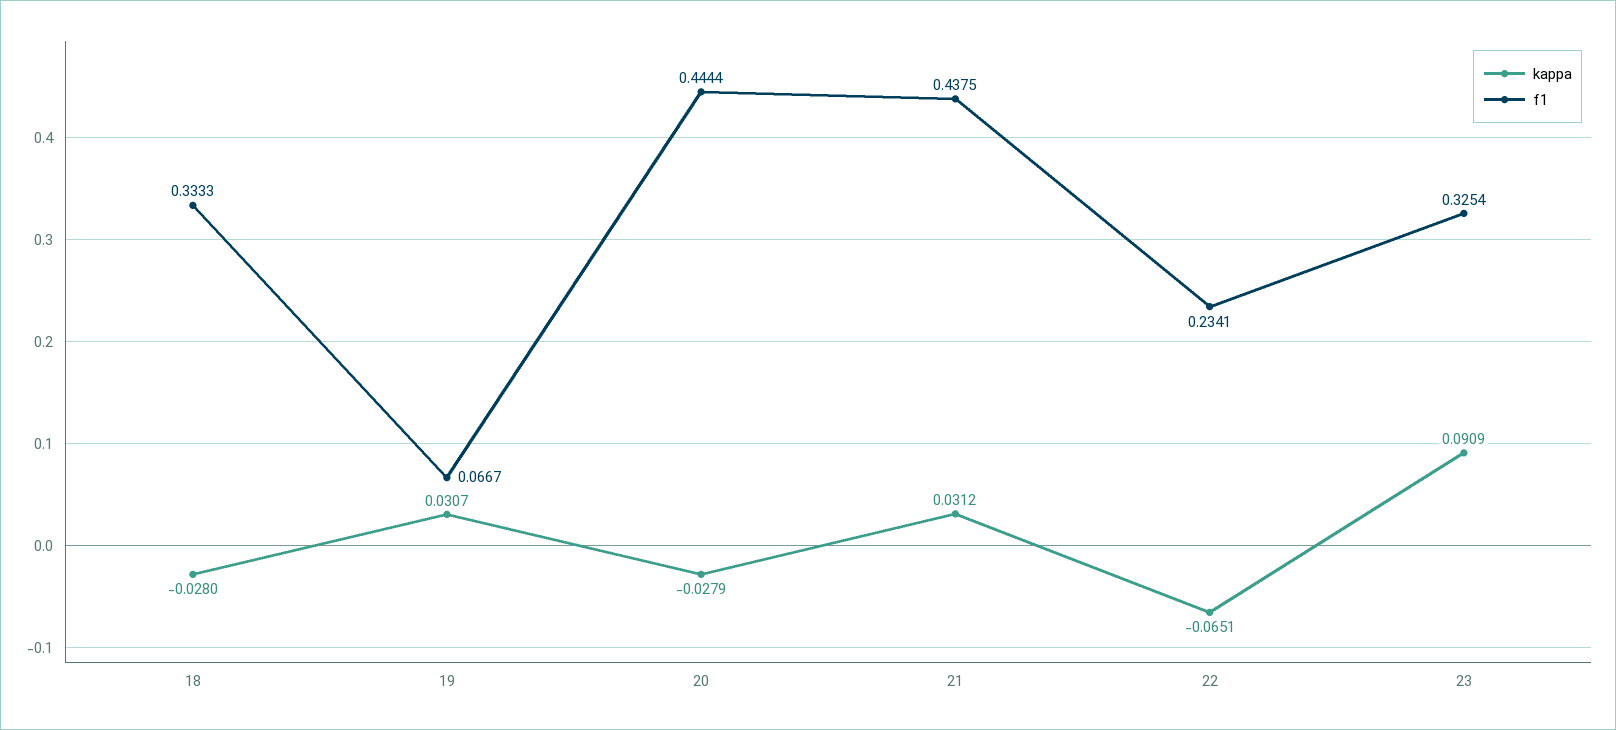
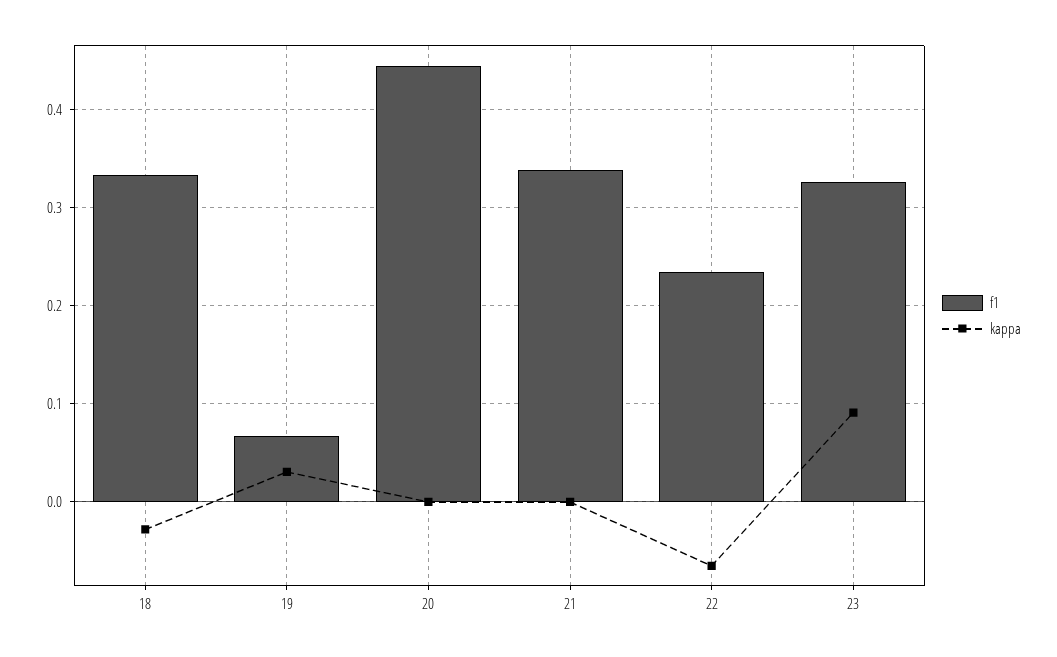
kappa, 20: -0.0279 -> 0
kappa, 21: 0.0312 -> 0
f1, 21: 0.4375 -> 0.34

